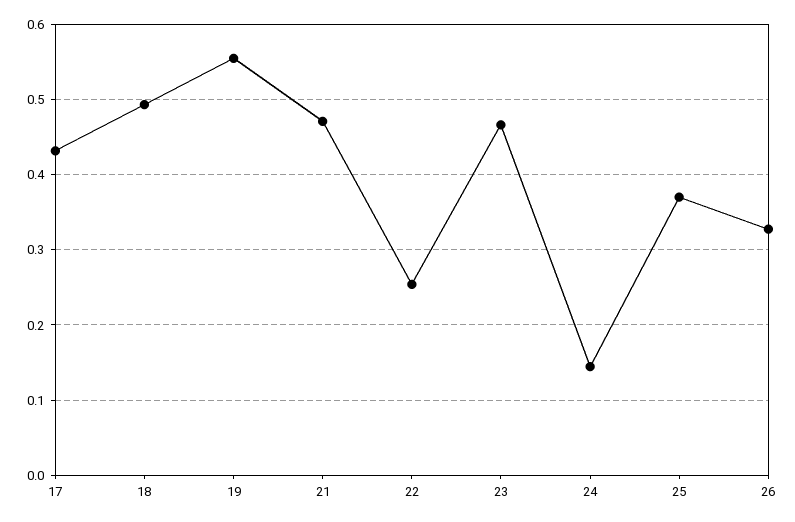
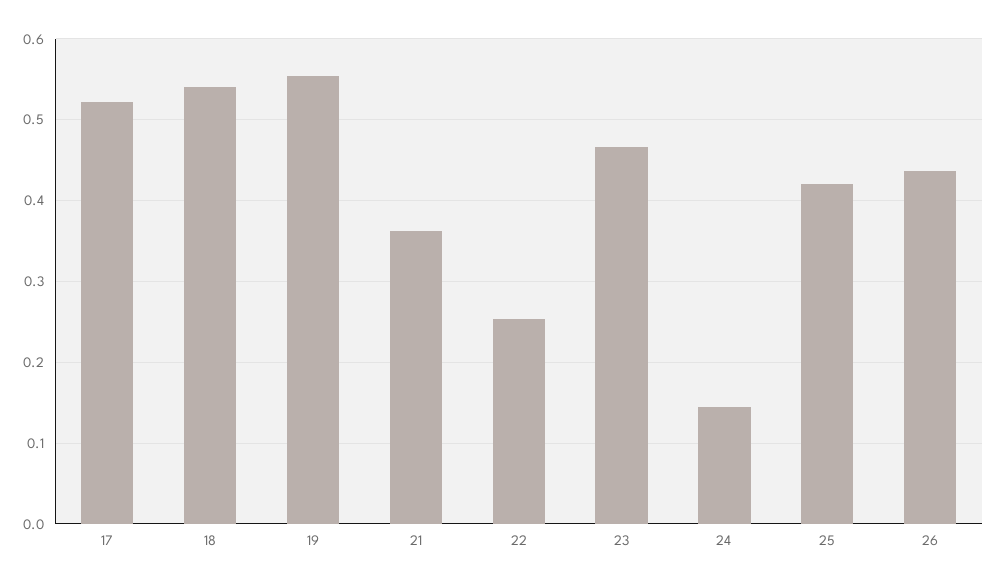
17: 0.43 -> 0.52
18: 0.49 -> 0.54
21: 0.47 -> 0.36
25: 0.37 -> 0.42
26: 0.33 -> 0.44

